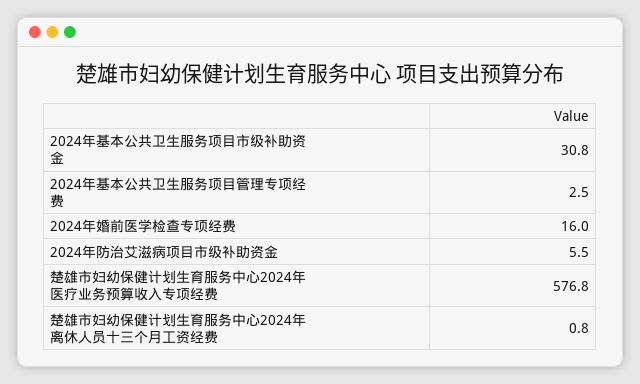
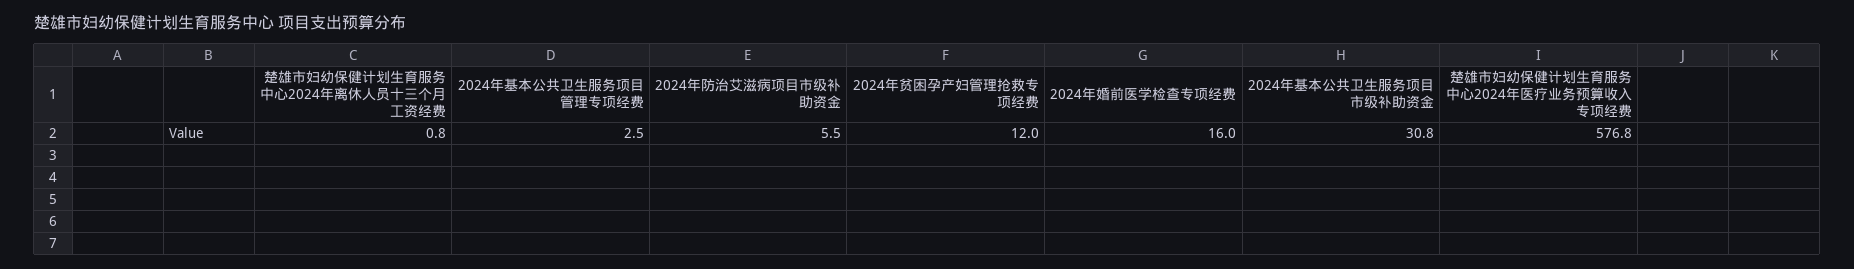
2024年贫困孕产妇管理抢救专项经费: none -> 12

